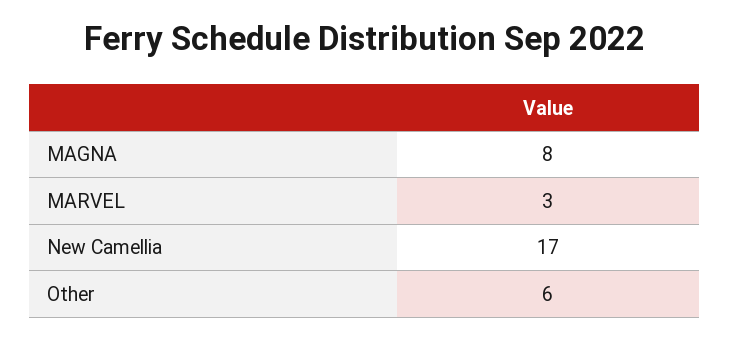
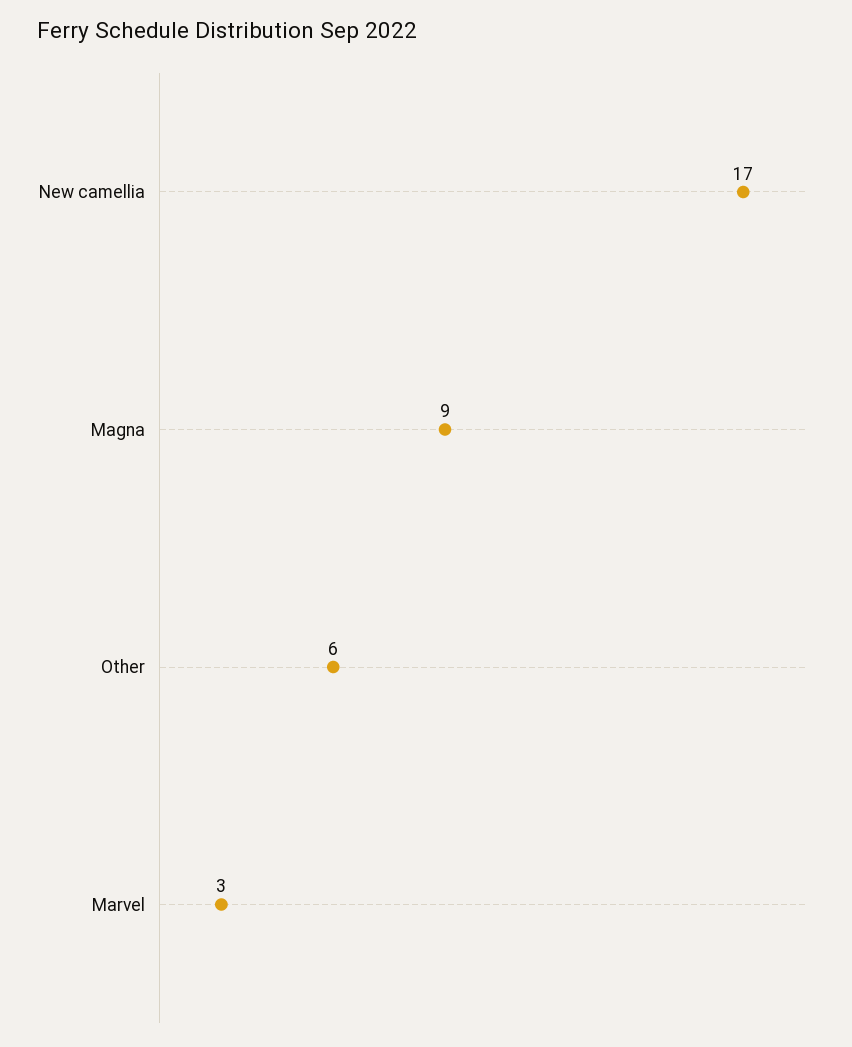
MAGNA: 8 -> 9

